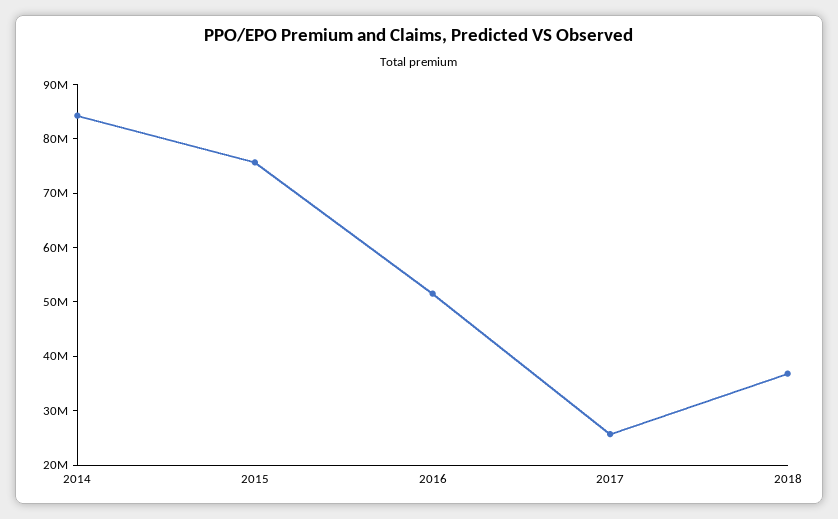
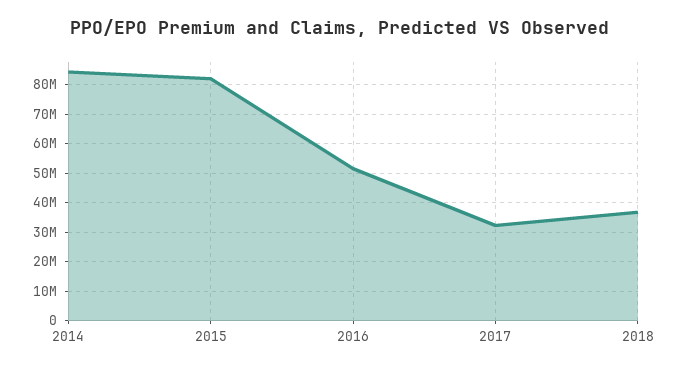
2015: 76000000 -> 82500000
2017: 26000000 -> 32500000

